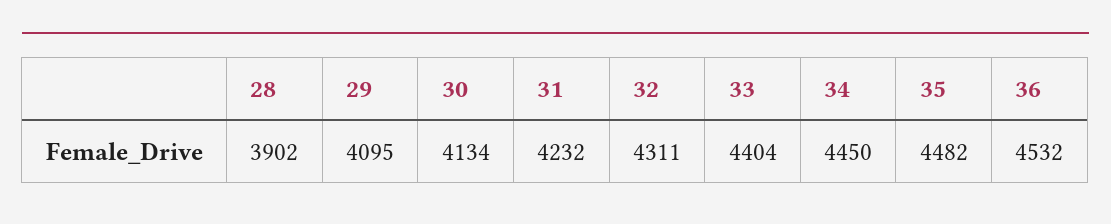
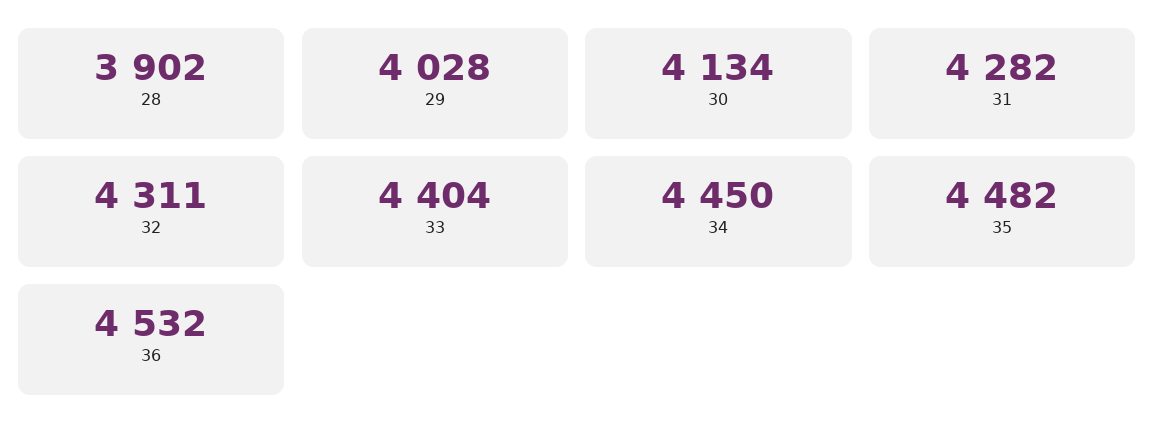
29: 4095 -> 4028
31: 4232 -> 4282

